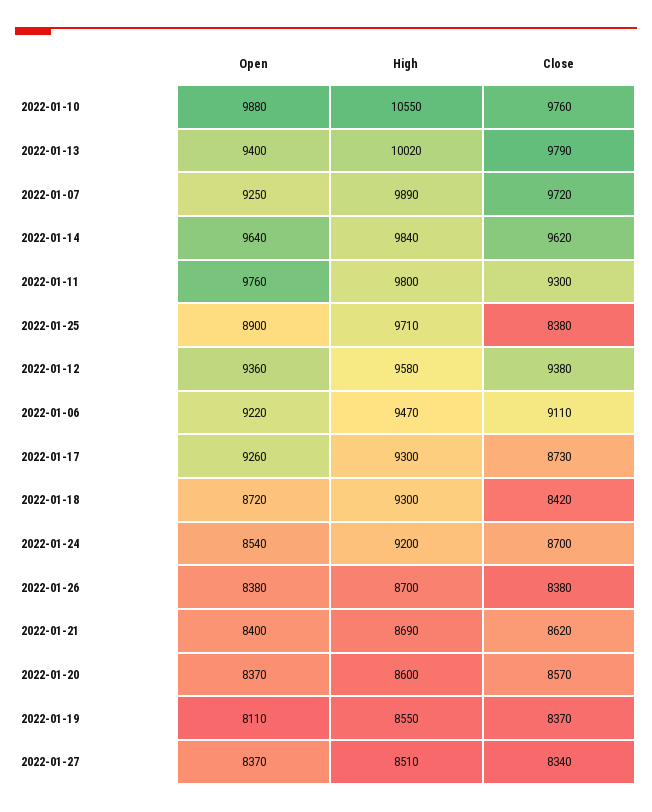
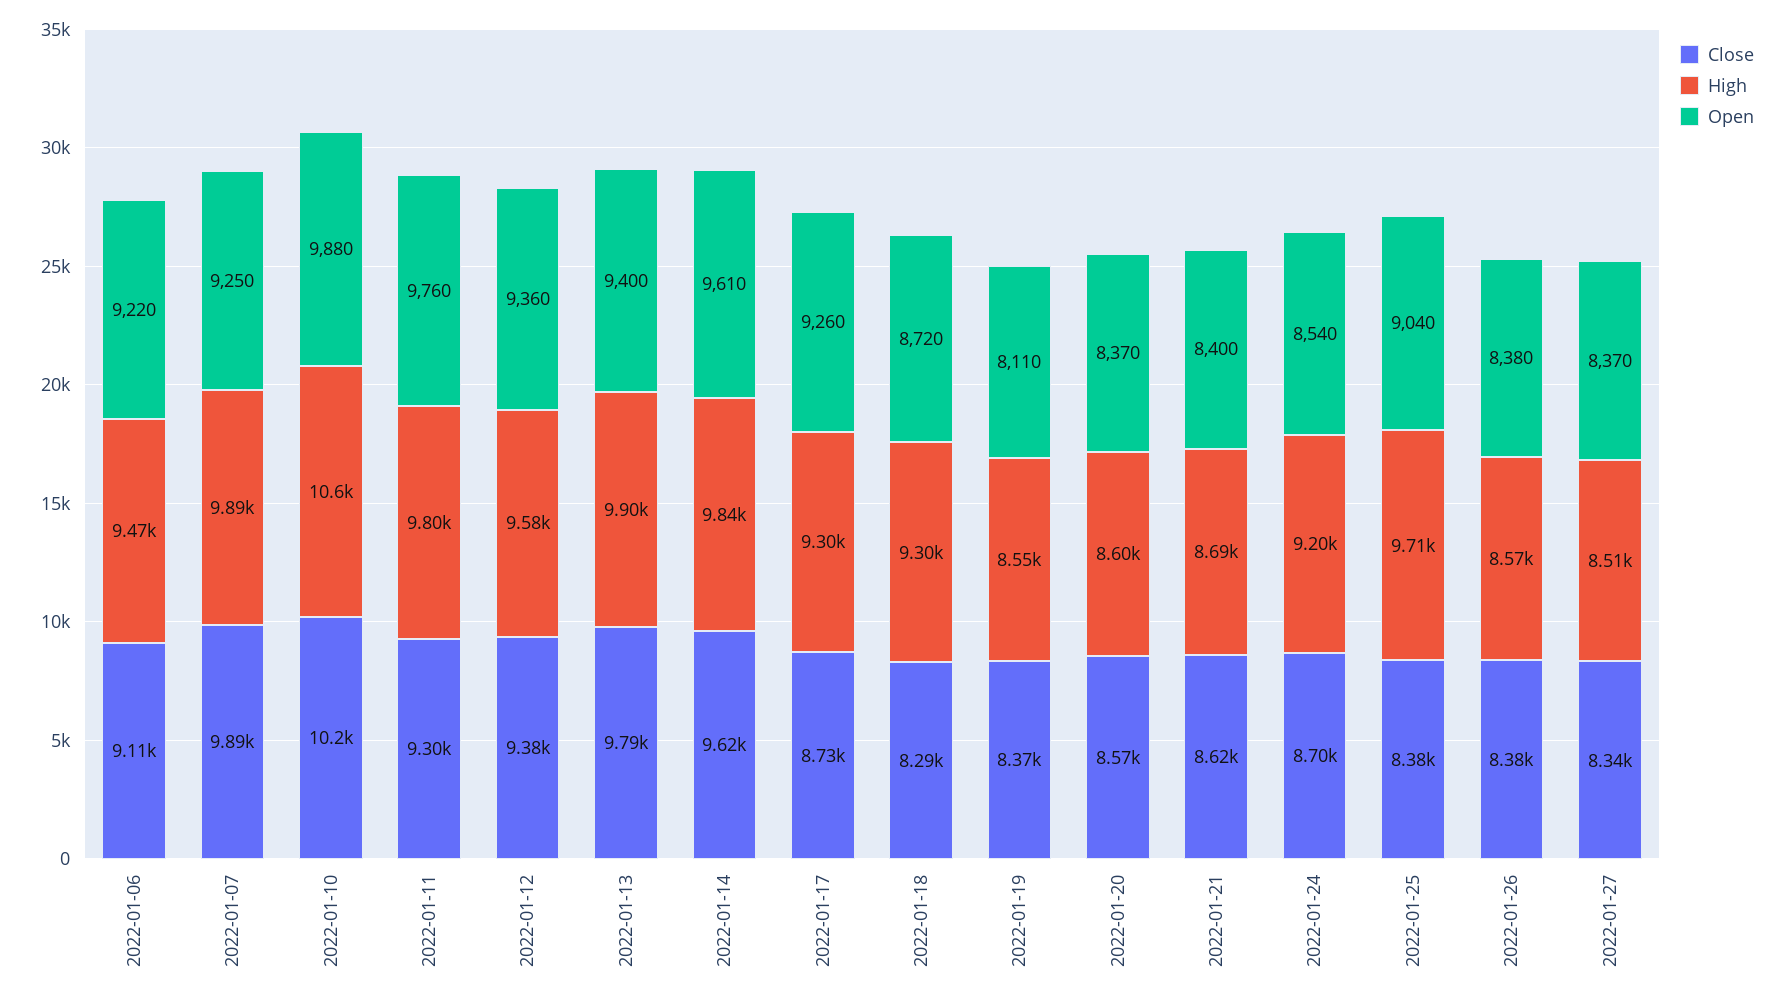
Close, 2022-01-10: 9760 -> 10200
High, 2022-01-13: 10020 -> 9900
Close, 2022-01-07: 9720 -> 9890
Open, 2022-01-14: 9640 -> 9610
Open, 2022-01-25: 8900 -> 9040
Close, 2022-01-18: 8420 -> 8290
High, 2022-01-26: 8700 -> 8570

